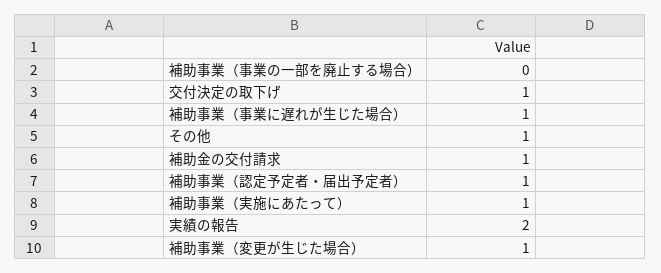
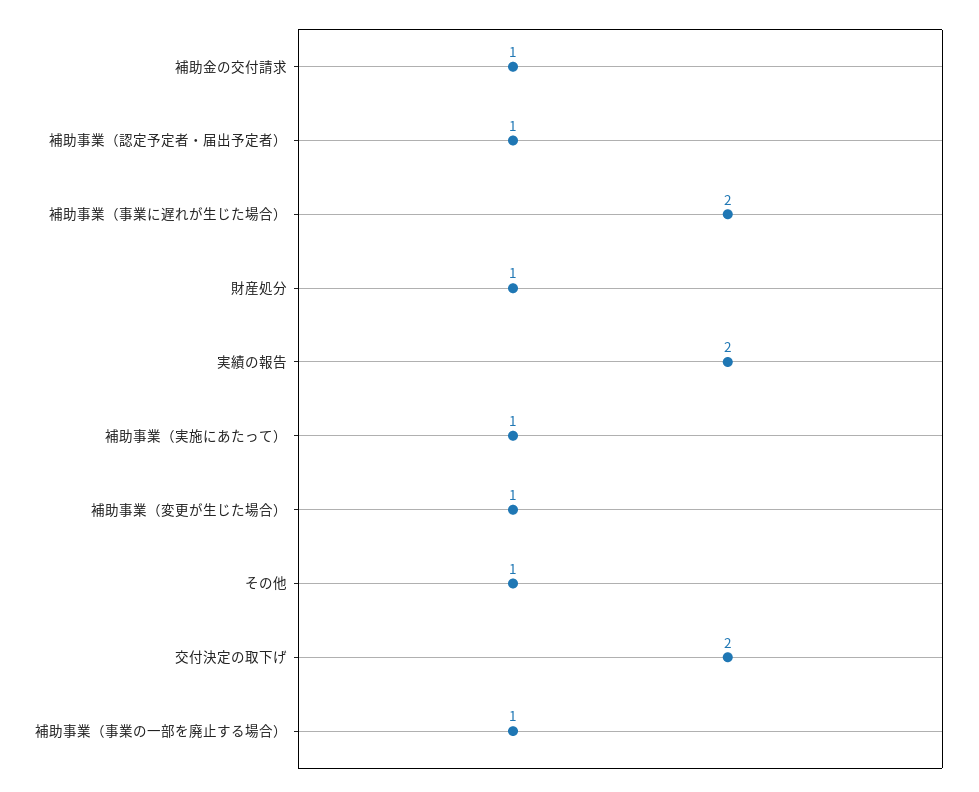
補助事業（事業の一部を廃止する場合）: 0 -> 1
交付決定の取下げ: 1 -> 2
補助事業（事業に遅れが生じた場合）: 1 -> 2
財産処分: none -> 1

